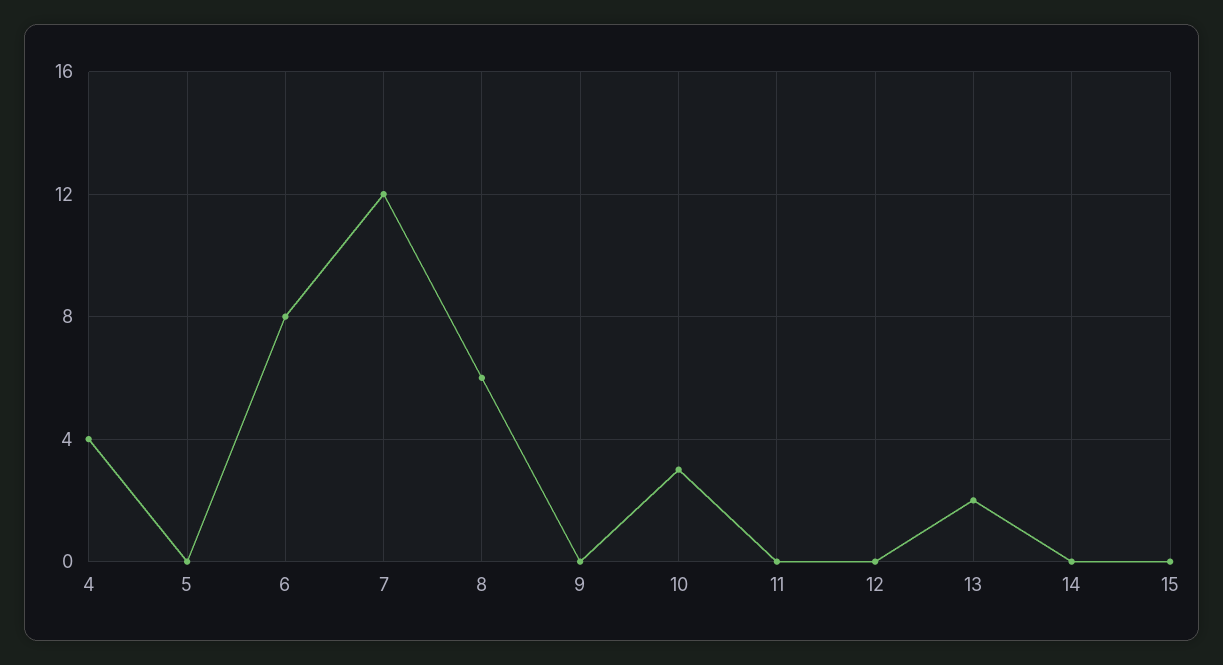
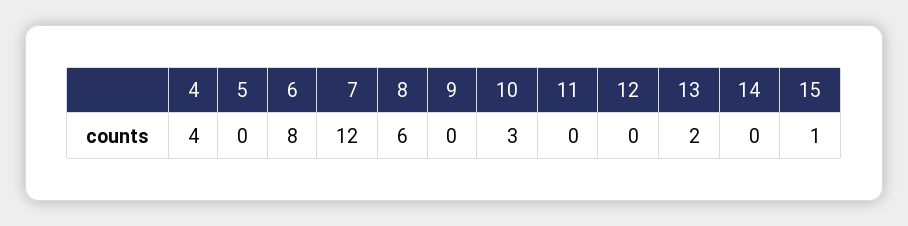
15: 0 -> 1

